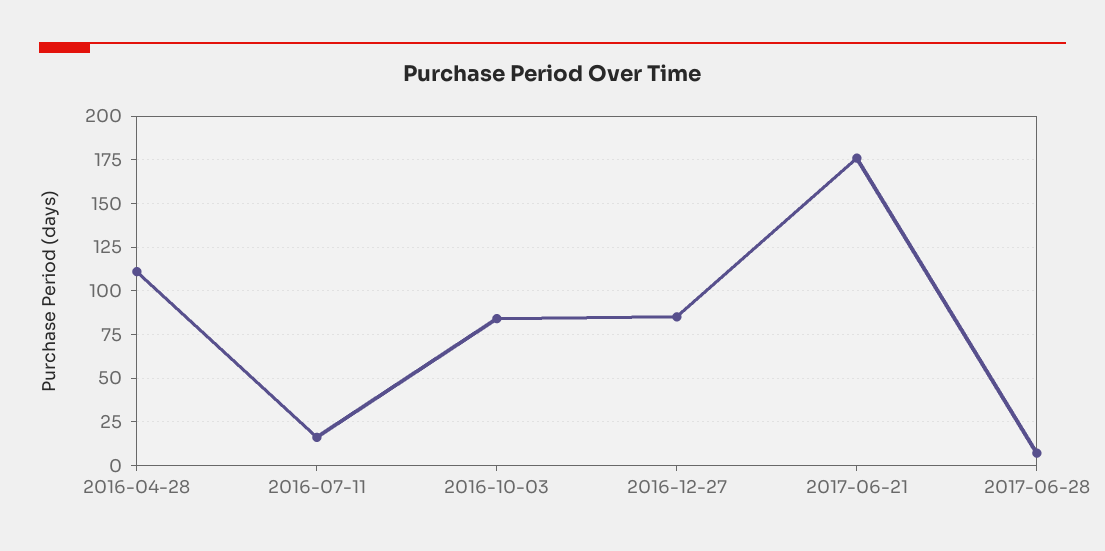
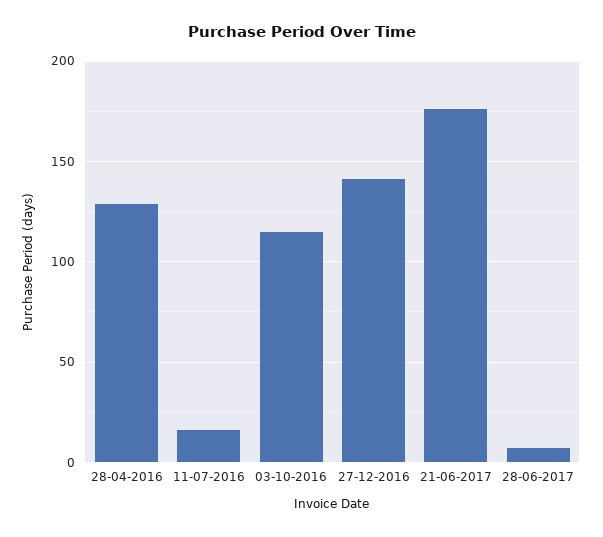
2016-04-28: 110 -> 130
2016-10-03: 85 -> 115
2016-12-27: 85 -> 140

